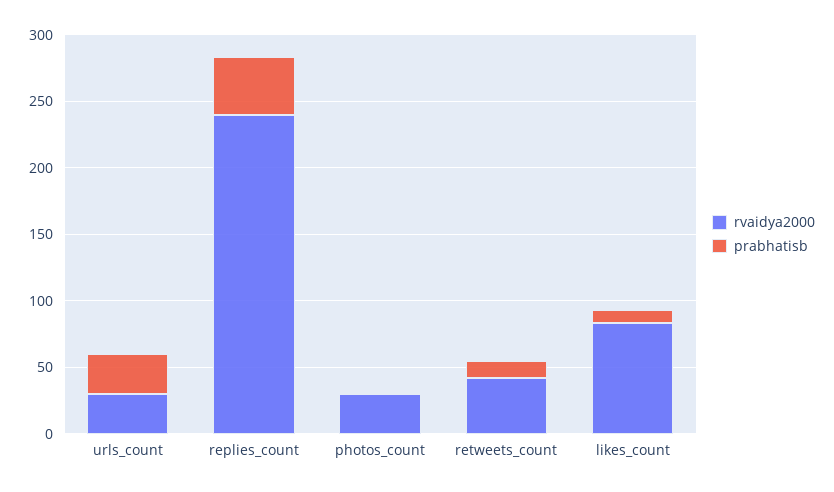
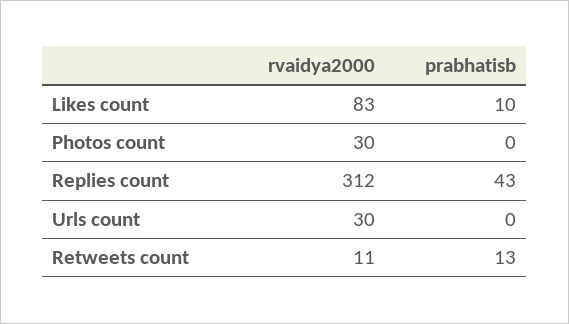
prabhatisb, urls_count: 30 -> 0
rvaidya2000, replies_count: 240 -> 312
rvaidya2000, retweets_count: 40 -> 11

